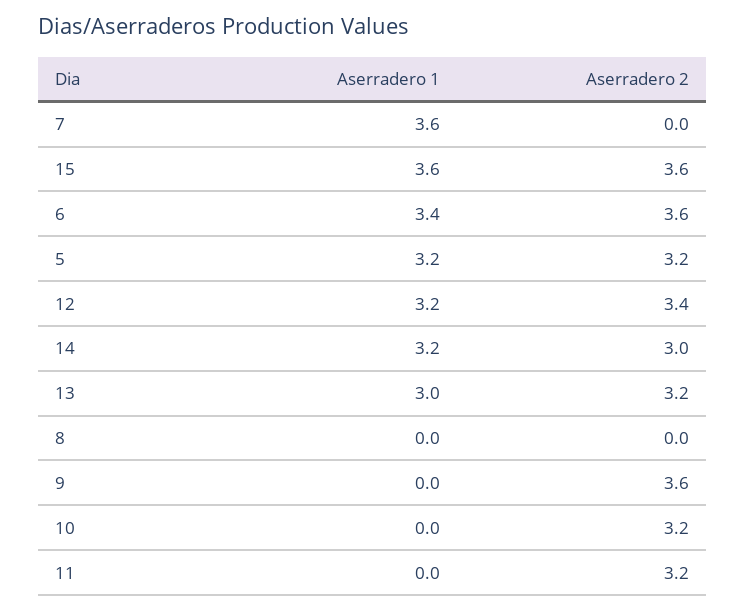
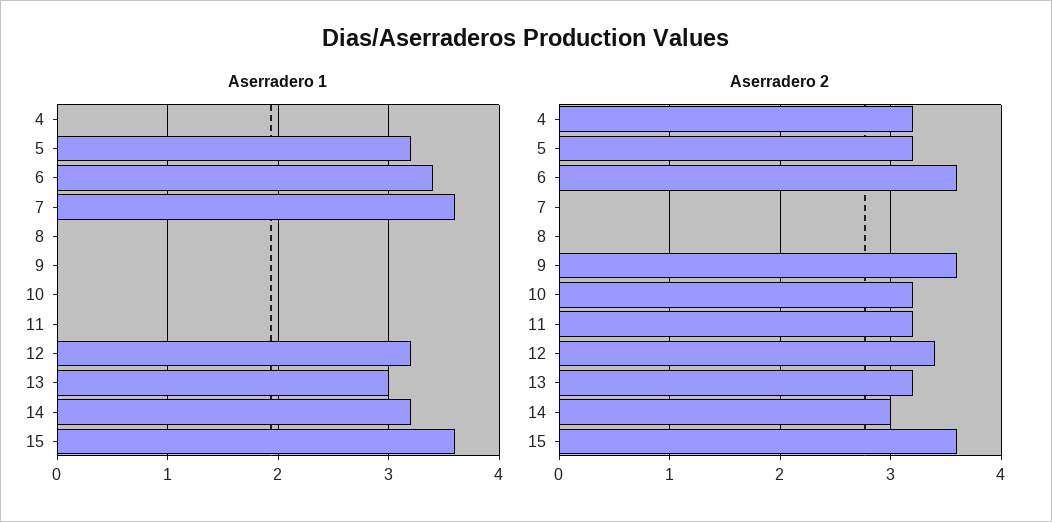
Aserradero 1, 4: none -> 0
Aserradero 2, 4: none -> 3.2

